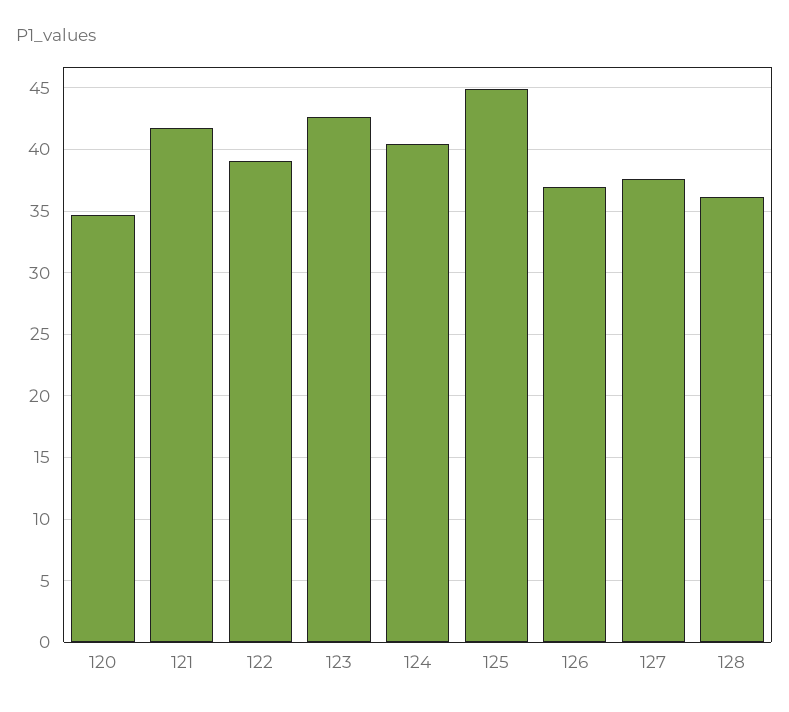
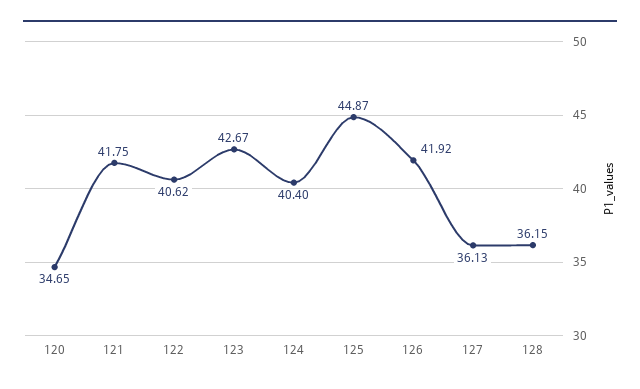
122: 39 -> 40.62
126: 37 -> 41.92
127: 37.5 -> 36.13

